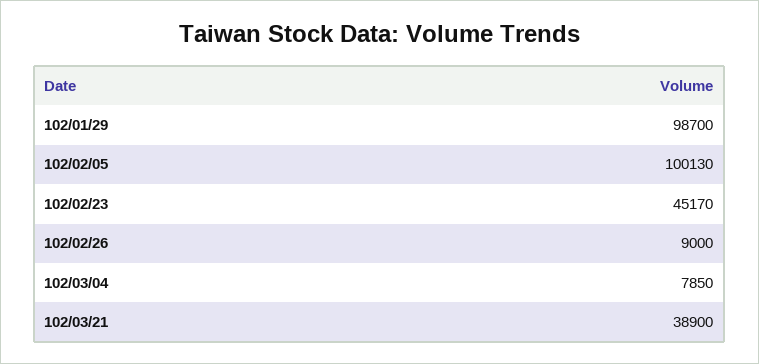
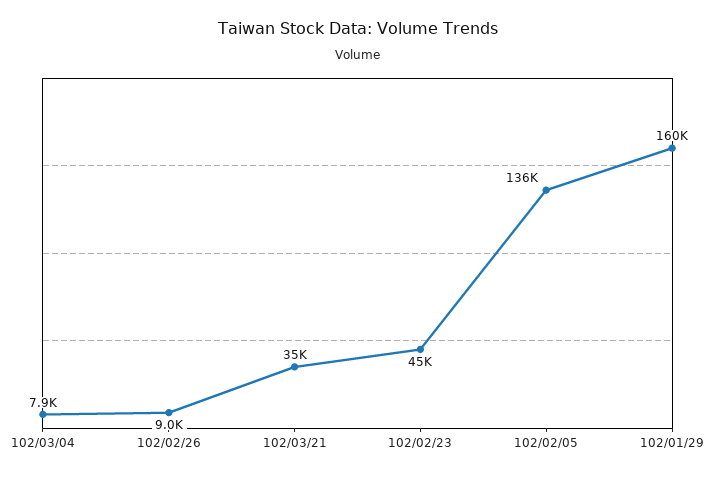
102/01/29: 98700 -> 160000
102/02/05: 100130 -> 136000
102/03/21: 38900 -> 35000

